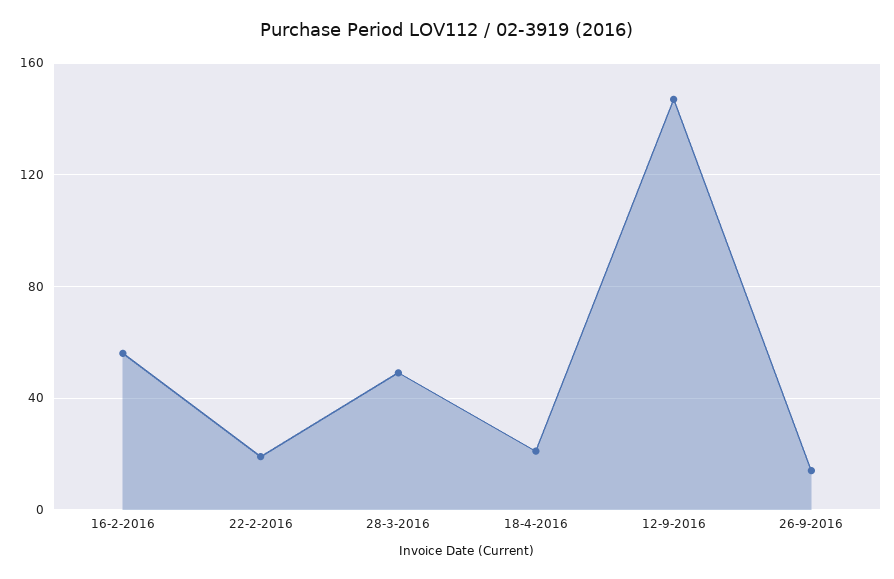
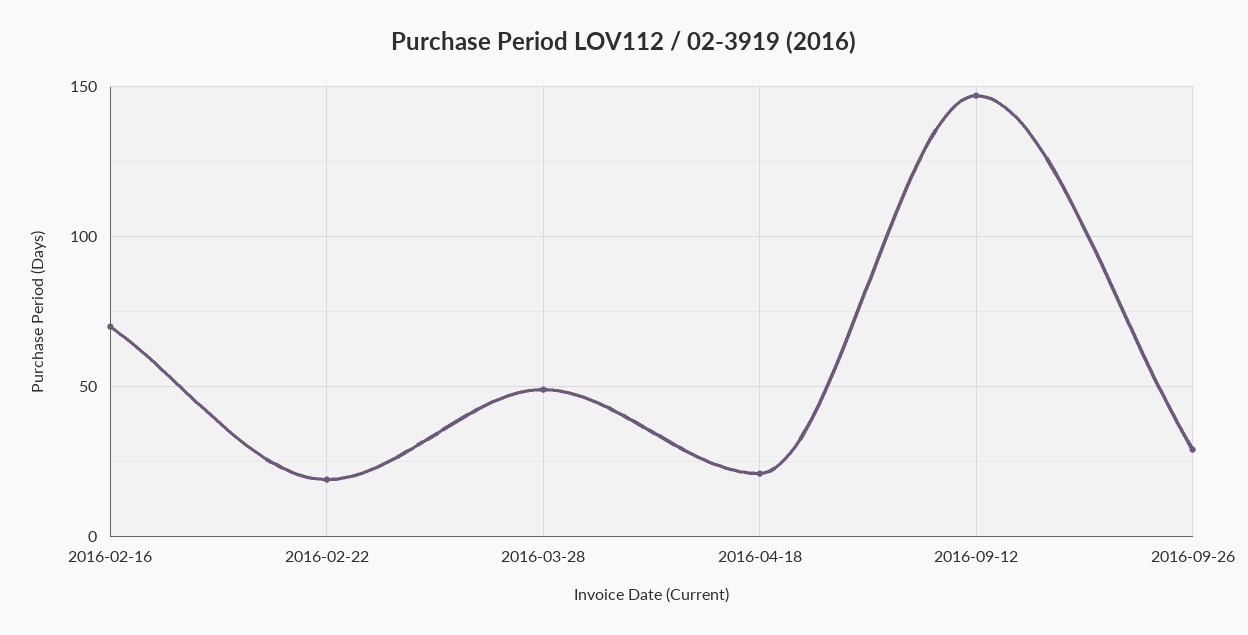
16-2-2016: 55 -> 70
26-9-2016: 15 -> 30

